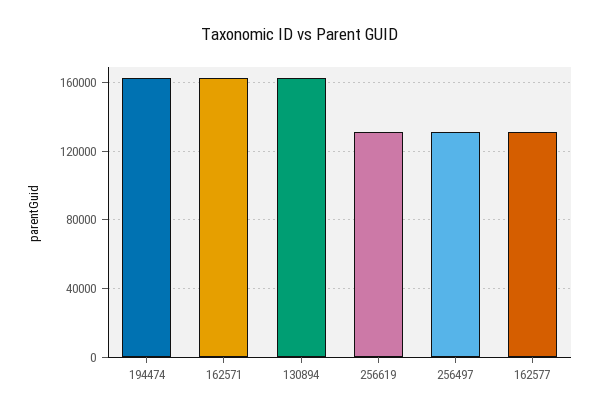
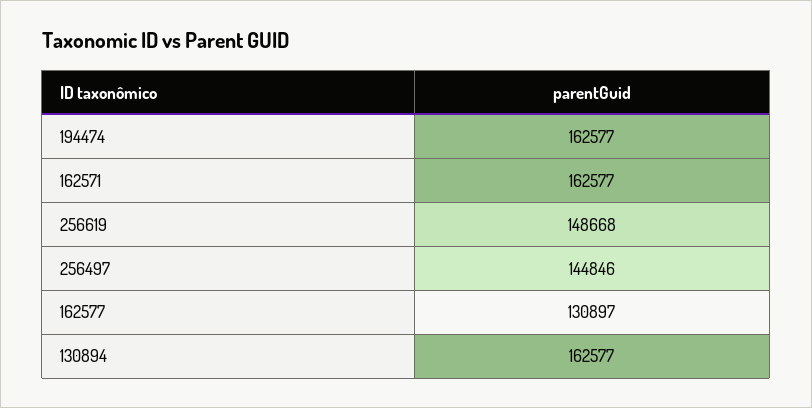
256619: 130000 -> 148668
256497: 130000 -> 144846

